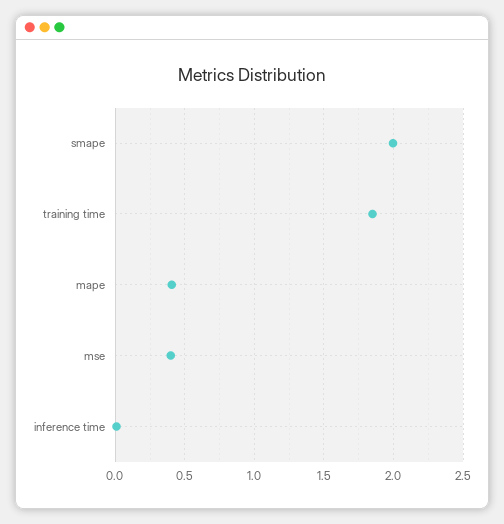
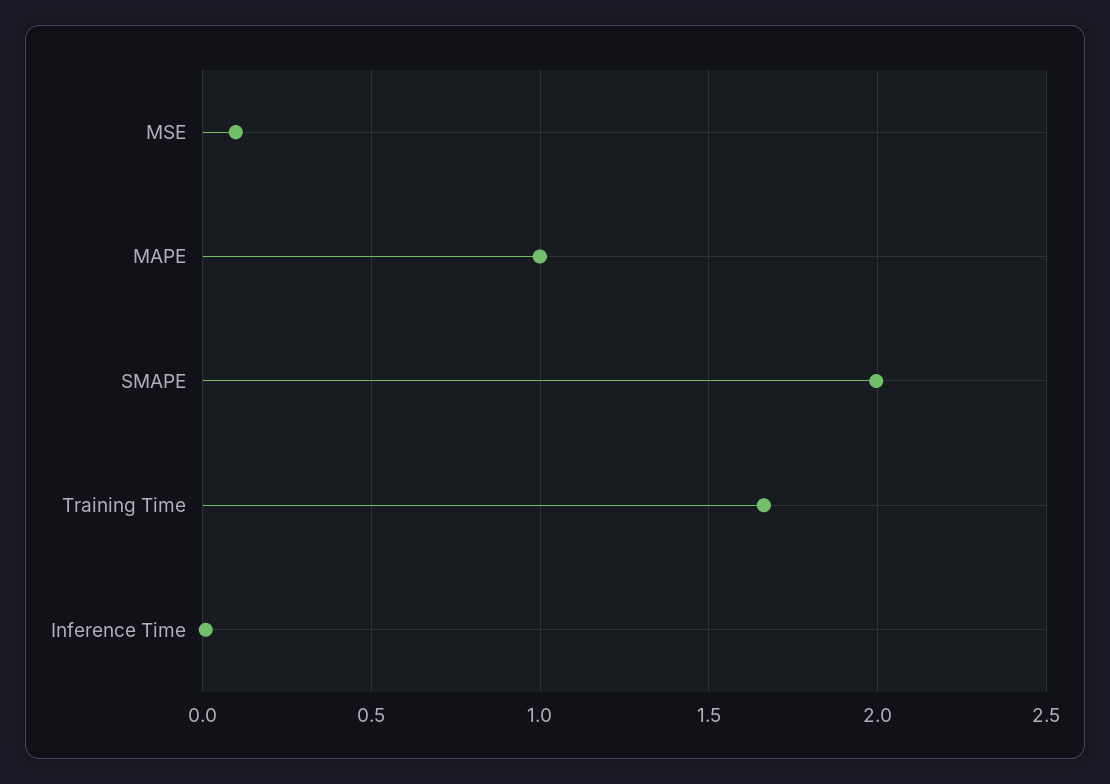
training time: 1.85 -> 1.65
mape: 0.4 -> 1
mse: 0.4 -> 0.1

